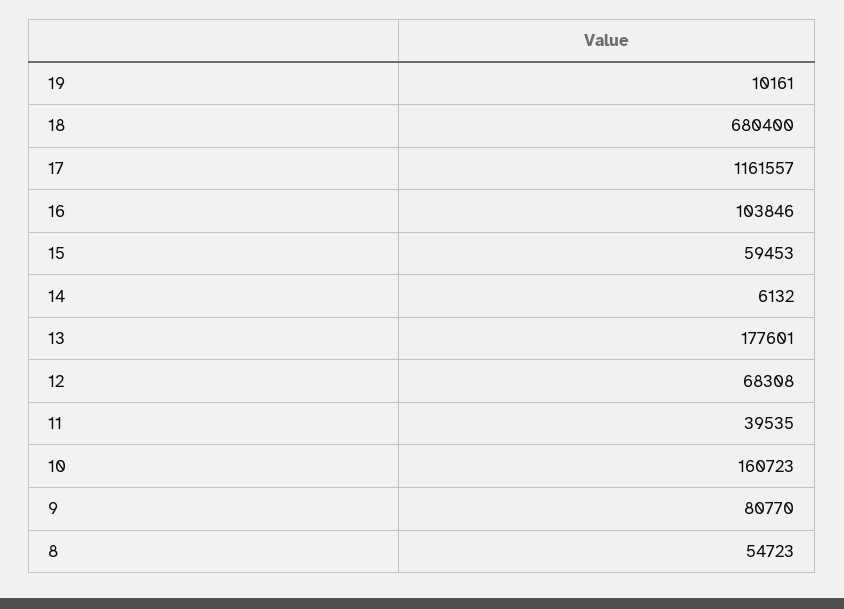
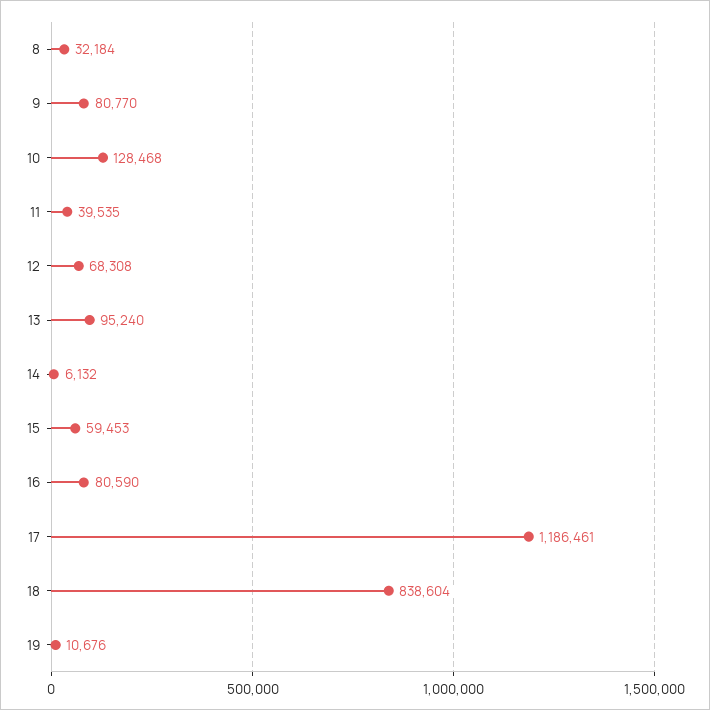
19: 10161 -> 10676
18: 680400 -> 838604
17: 1161557 -> 1186461
16: 103846 -> 80590
13: 177601 -> 95240
10: 160723 -> 128468
8: 54723 -> 32184

